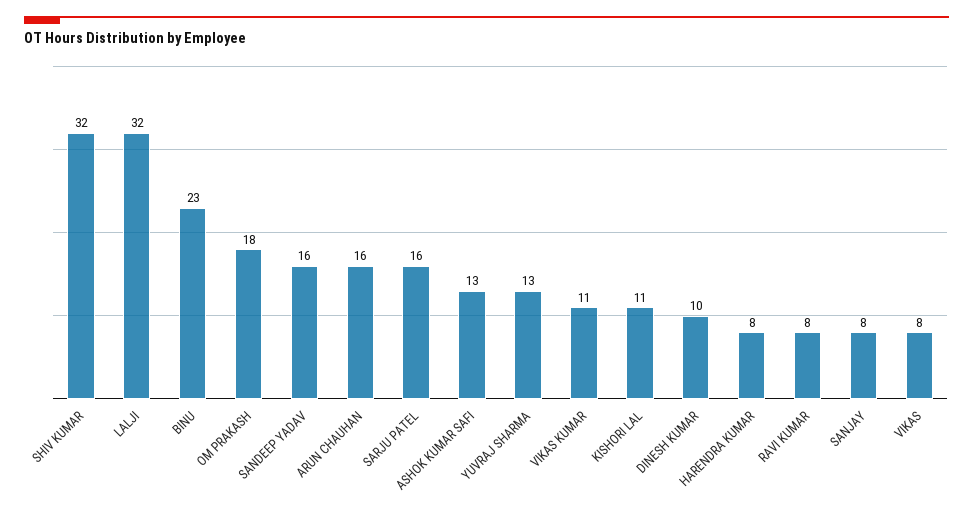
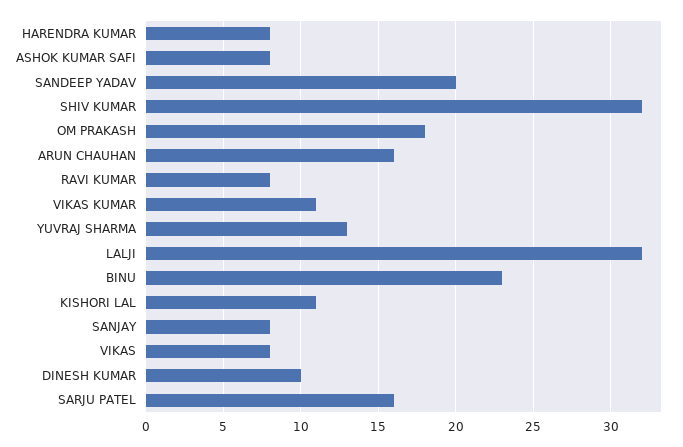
SANDEEP YADAV: 16 -> 20
ASHOK KUMAR SAFI: 13 -> 8

